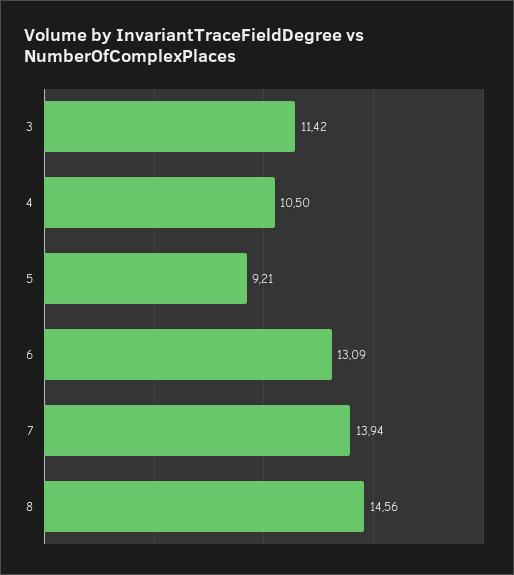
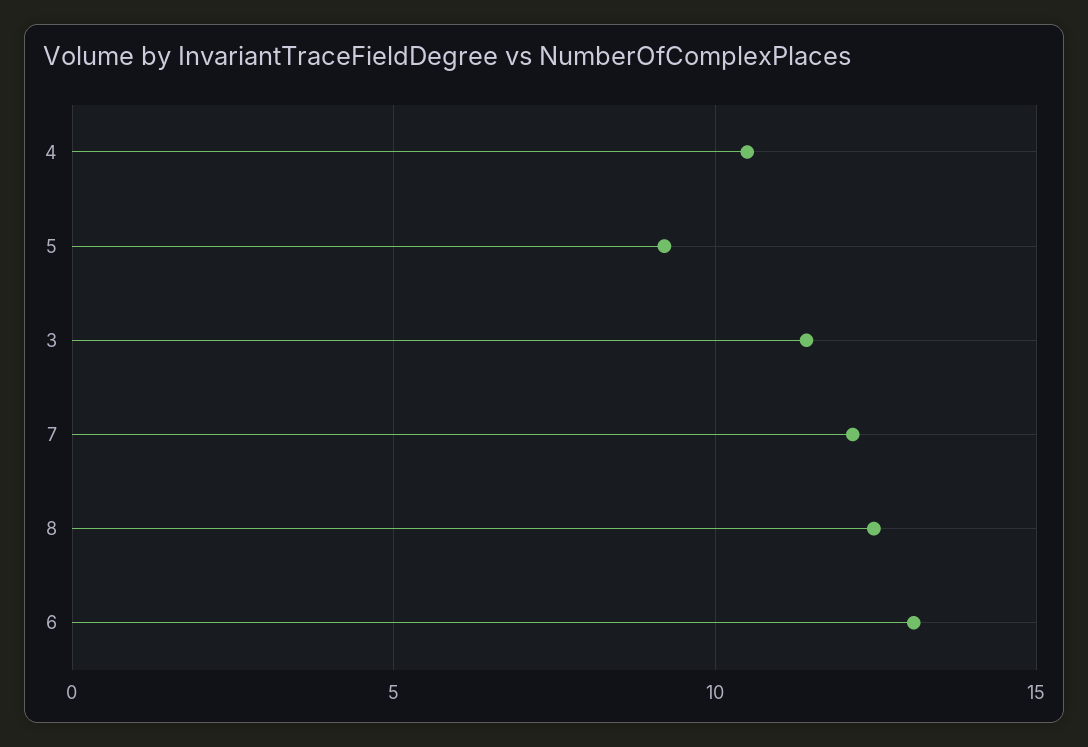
7: 13.94 -> 12
8: 14.56 -> 12.5

